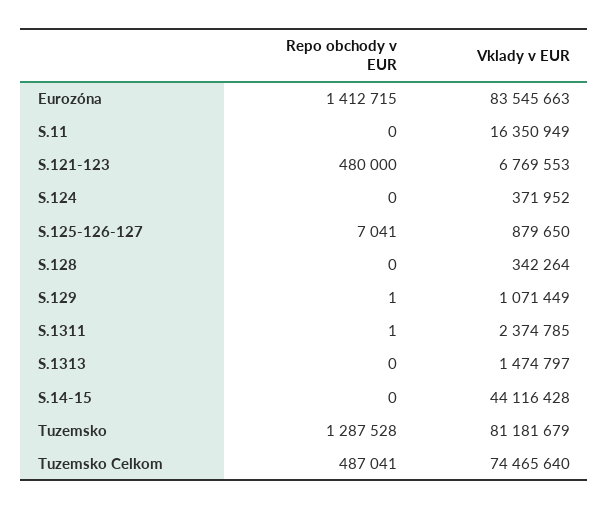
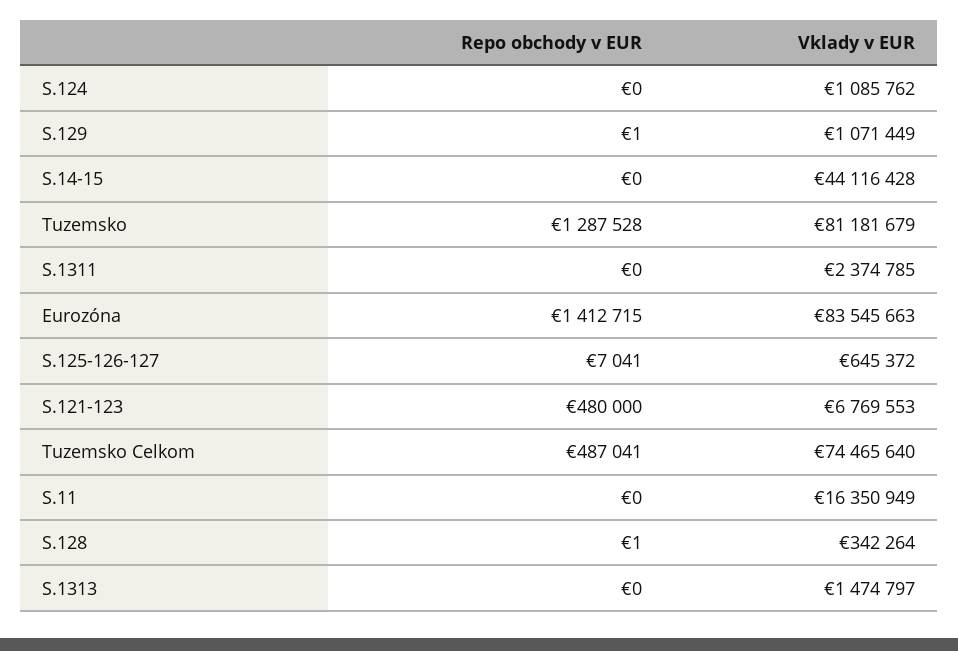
Vklady v EUR, S.124: 371952 -> 1085762
Vklady v EUR, S.125-126-127: 879650 -> 645372
Repo obchody v EUR, S.128: 0 -> 1
Repo obchody v EUR, S.1311: 1 -> 0

